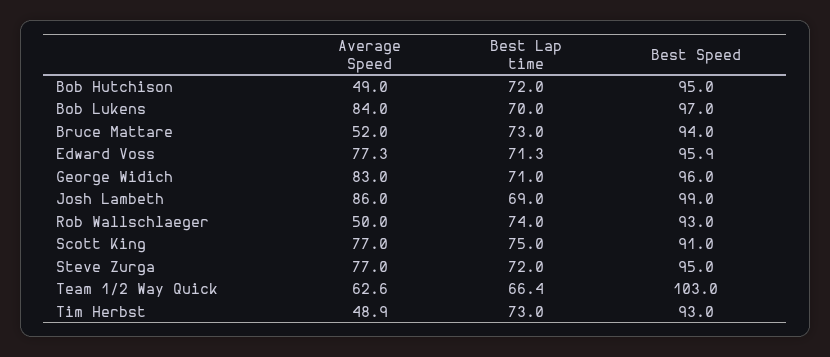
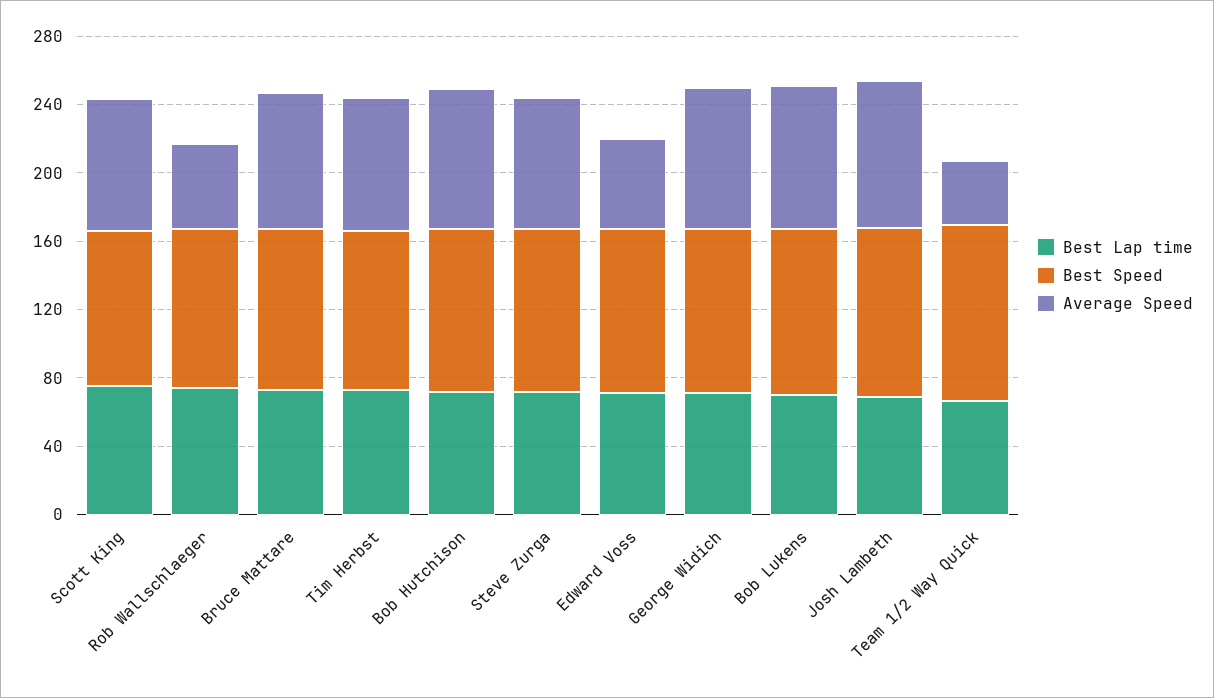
Average Speed, Bob Hutchison: 49 -> 80
Average Speed, Bruce Mattare: 52 -> 80
Average Speed, Edward Voss: 77.3 -> 50
Average Speed, Team 1/2 Way Quick: 62.6 -> 40
Average Speed, Tim Herbst: 48.9 -> 80

